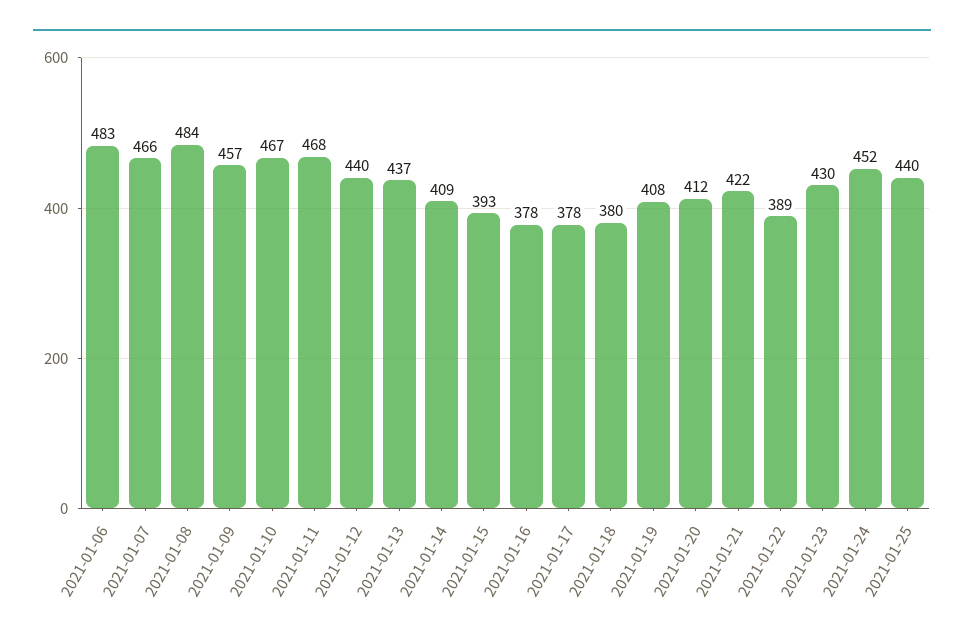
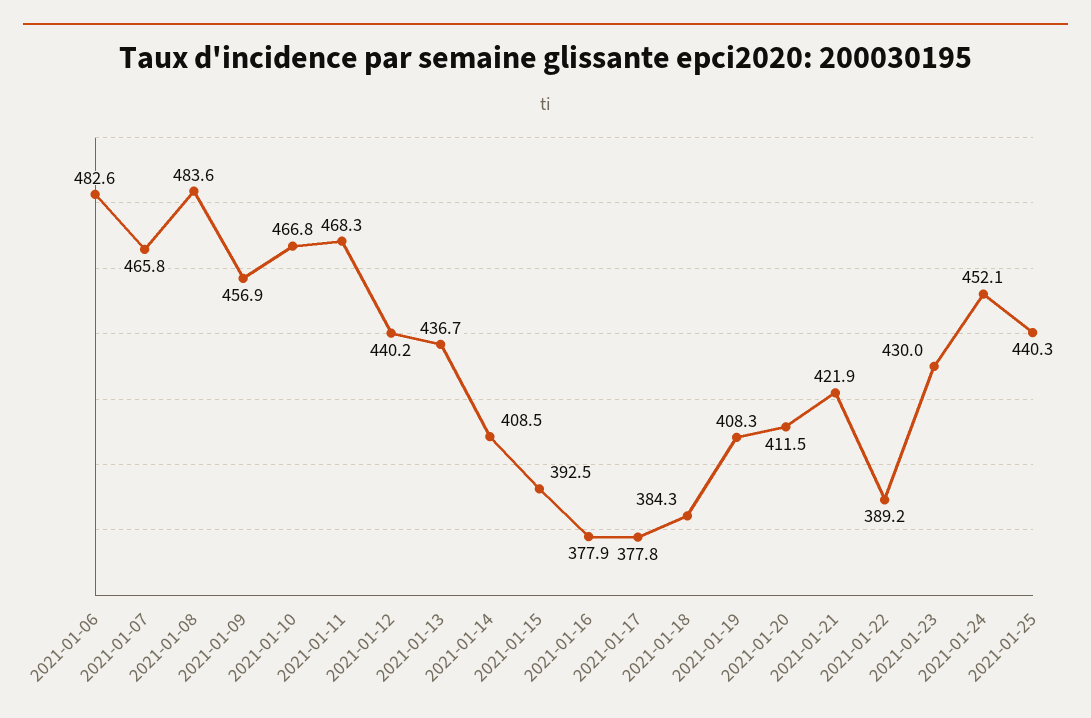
2021-01-18: 380 -> 384.3

